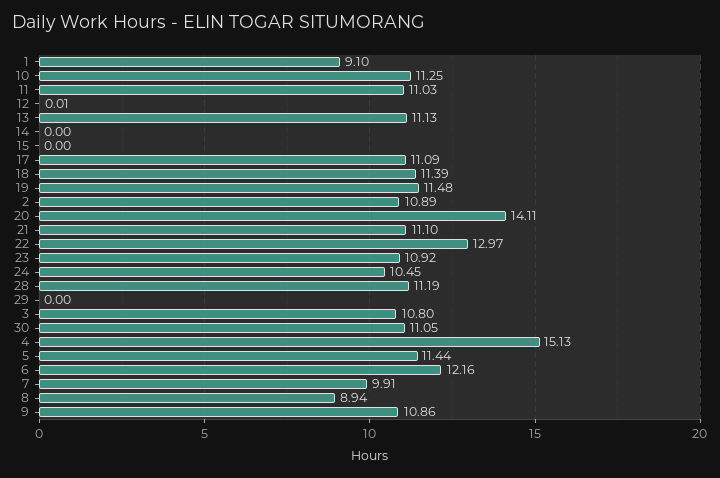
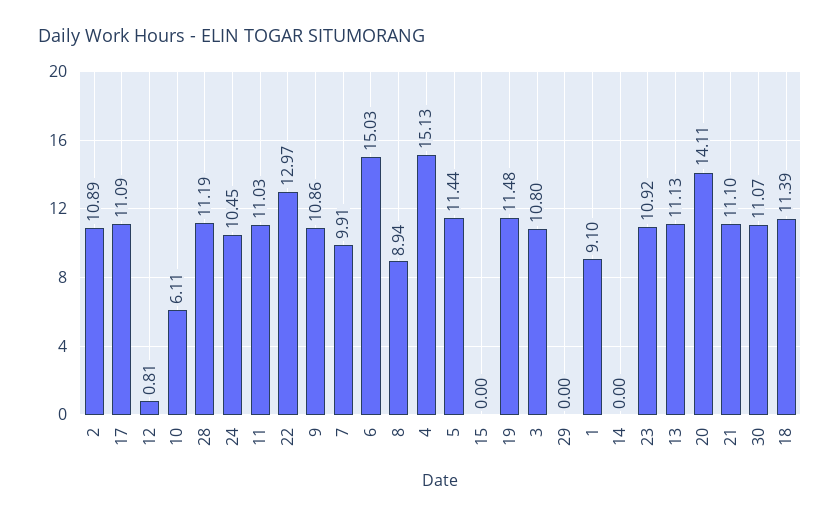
10: 11.25 -> 6.11
12: 0.01 -> 0.81
30: 11.05 -> 11.07
6: 12.16 -> 15.03

